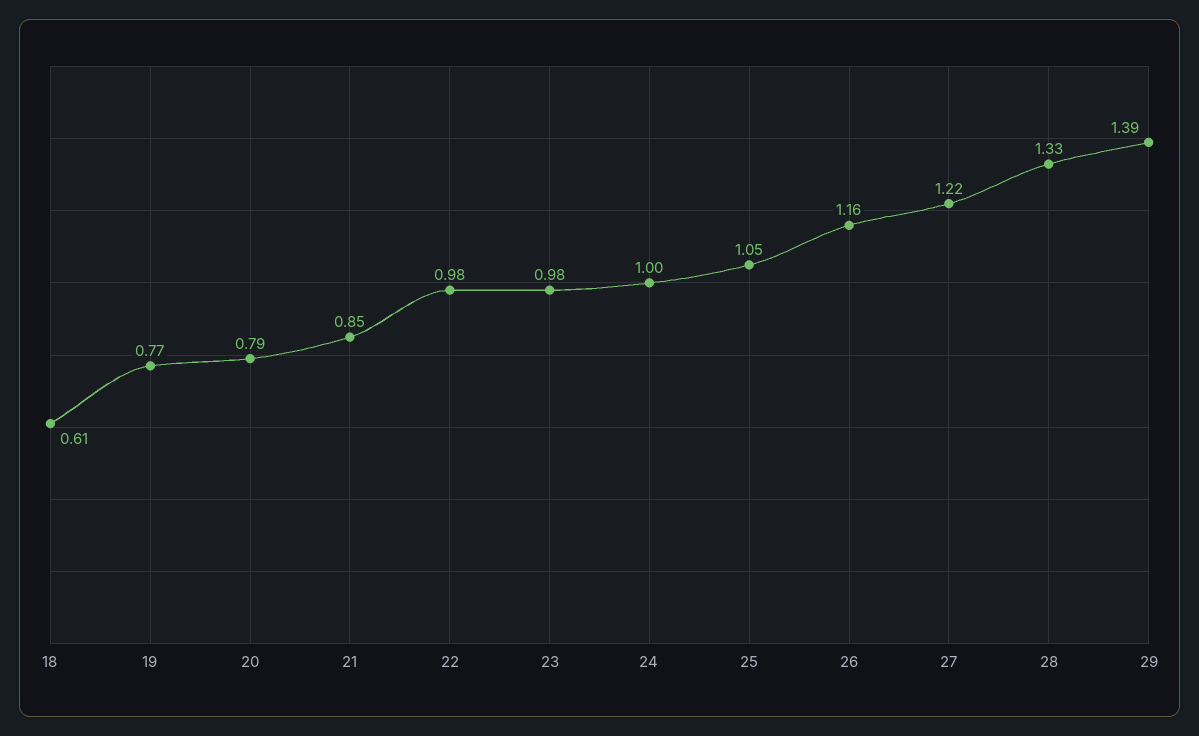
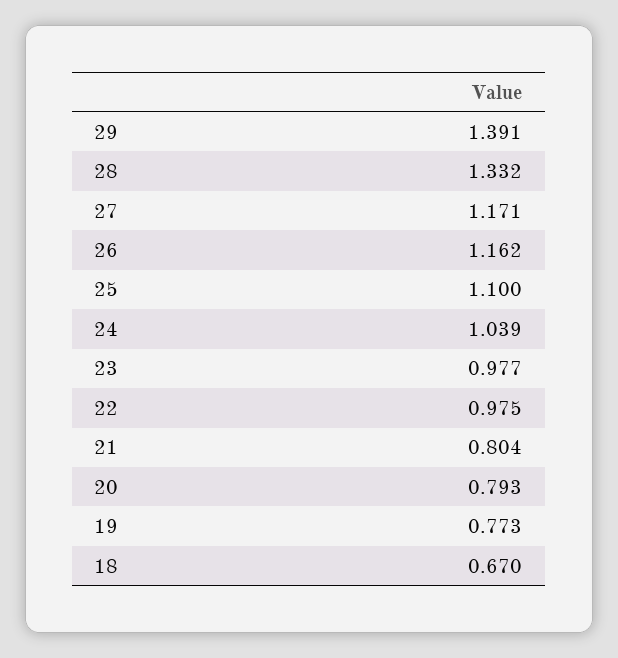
18: 0.61 -> 0.67
21: 0.85 -> 0.804
24: 1 -> 1.039
25: 1.05 -> 1.1
27: 1.22 -> 1.171

